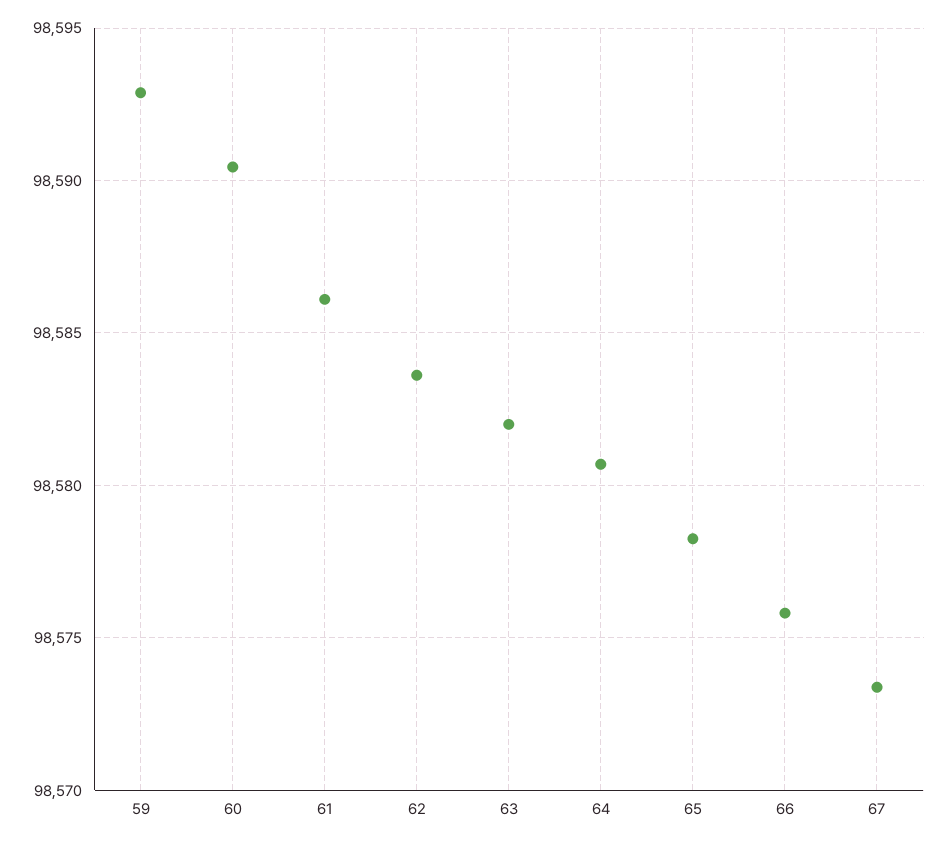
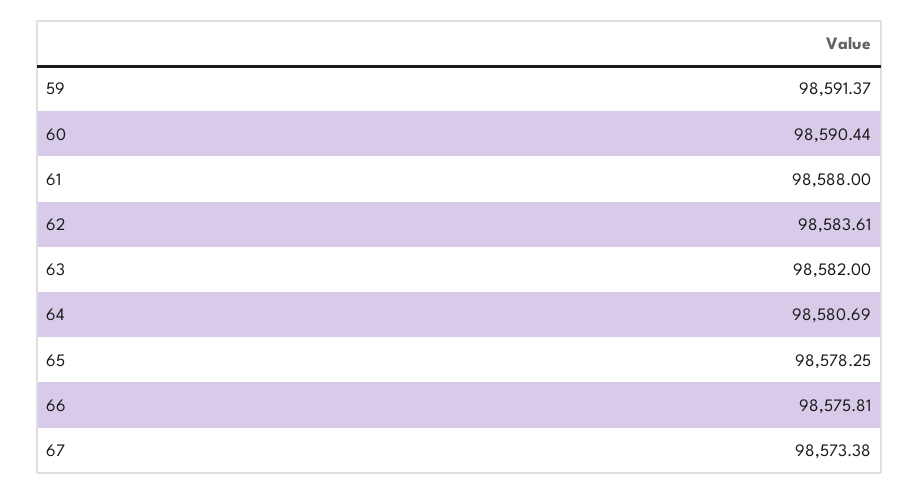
59: 98593 -> 98591.37
61: 98586 -> 98588

